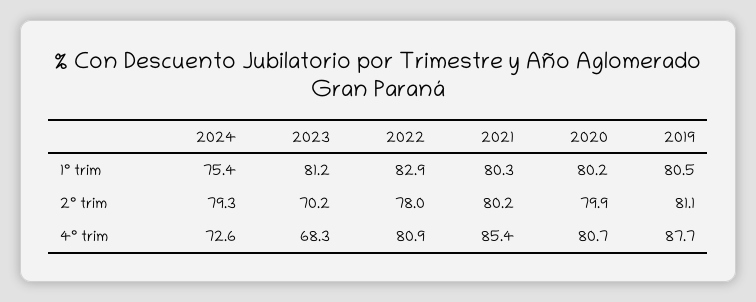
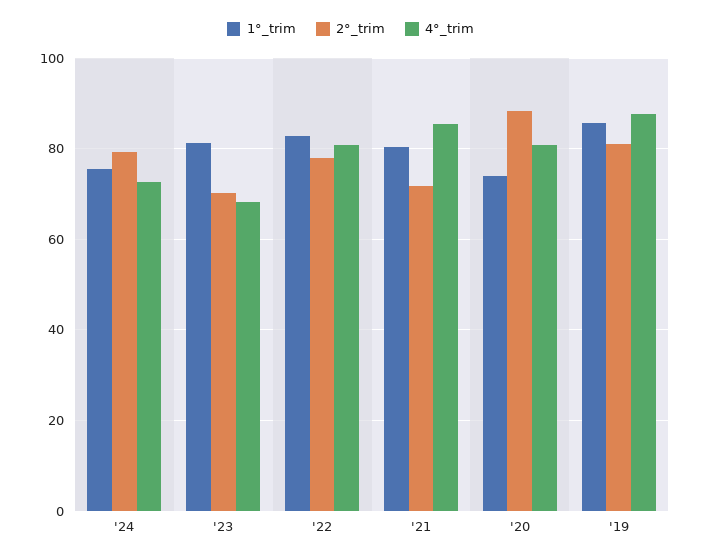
1° trim, 2020: 80.2 -> 74
1° trim, 2019: 80.5 -> 86
2° trim, 2021: 80.2 -> 72
2° trim, 2020: 79.9 -> 88

